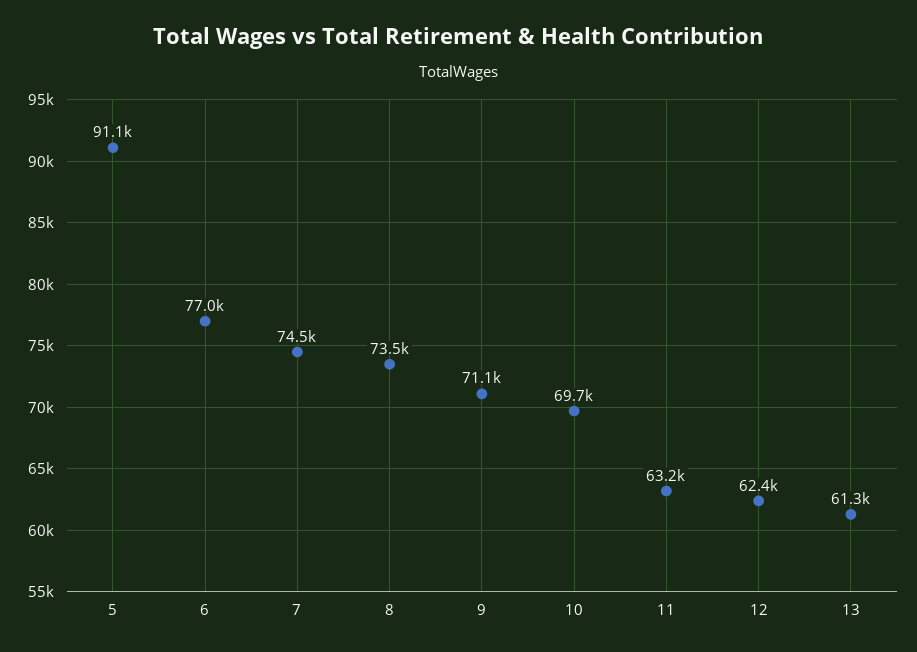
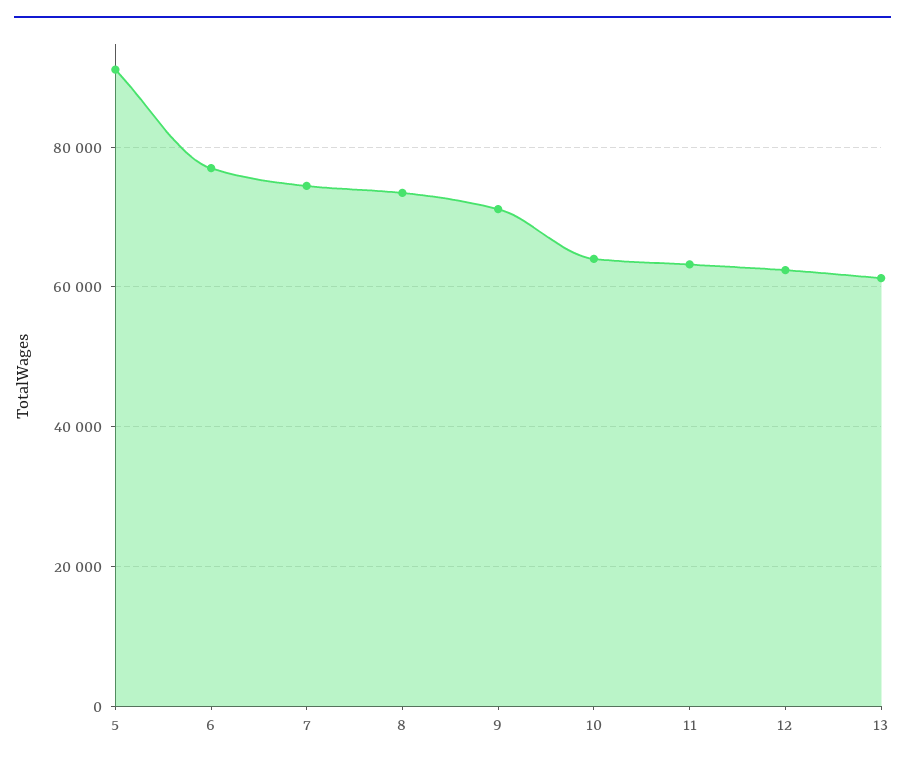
10: 69700 -> 64000

